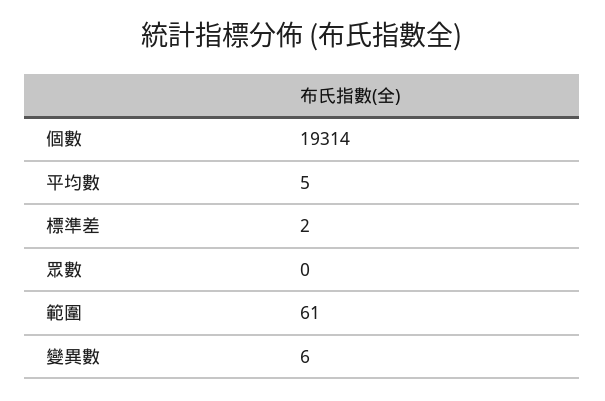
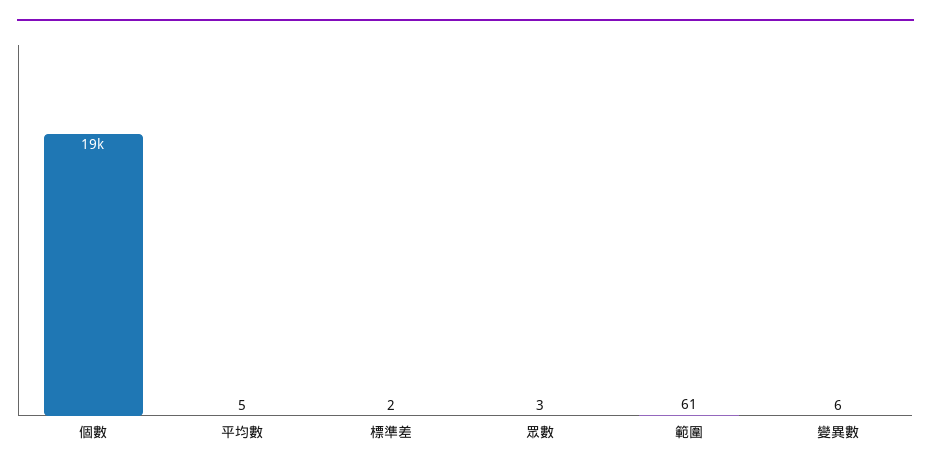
眾數: 0 -> 3

